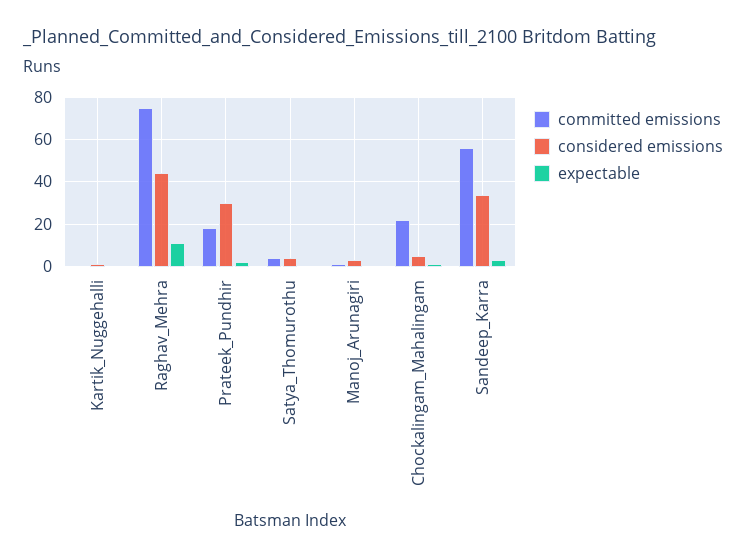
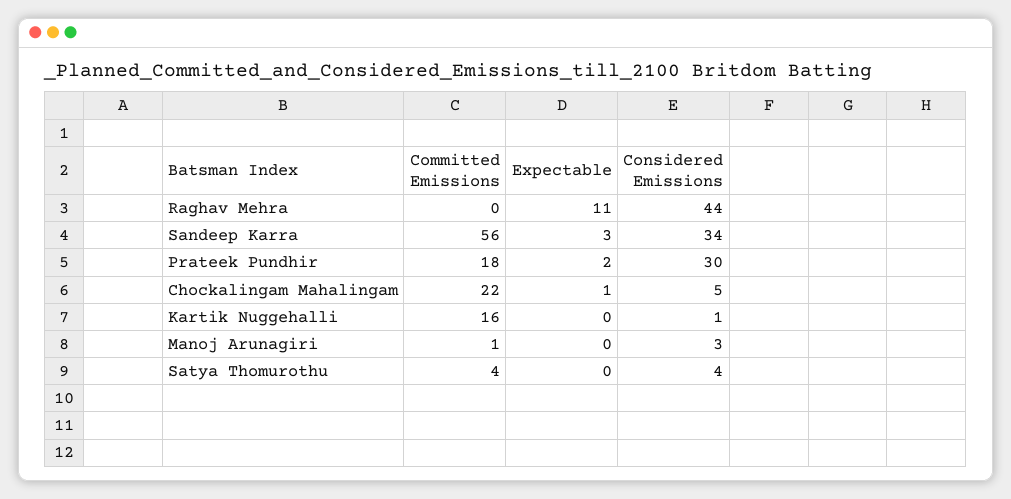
committed emissions, Kartik_Nuggehalli: 0 -> 16
committed emissions, Raghav_Mehra: 75 -> 0

